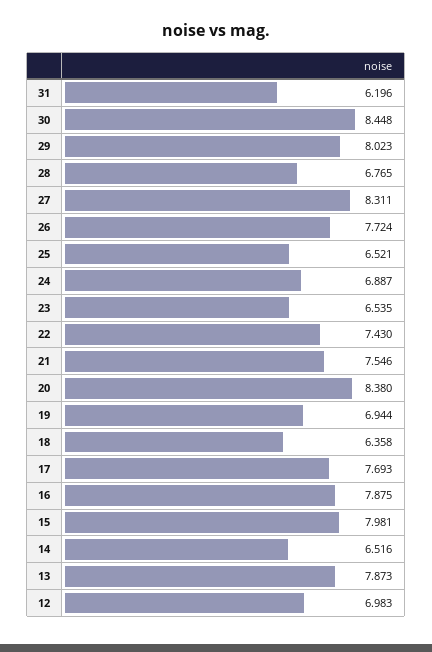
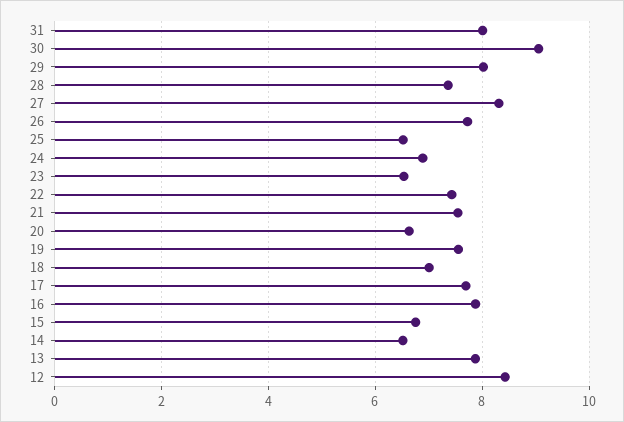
31: 6.196 -> 8
30: 8.448 -> 9
28: 6.765 -> 7.4
20: 8.38 -> 6.6
19: 6.944 -> 7.6
18: 6.358 -> 7
15: 7.981 -> 6.8
12: 6.983 -> 8.4

